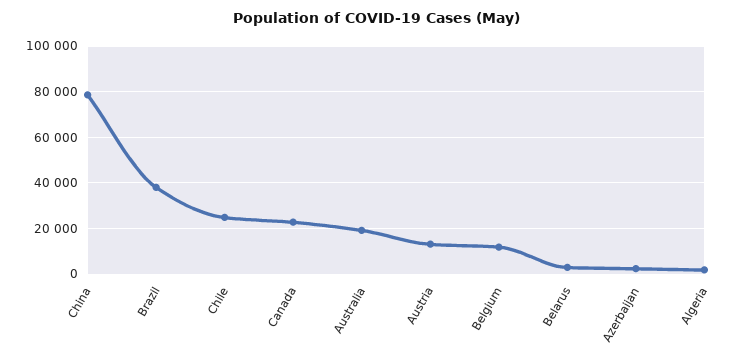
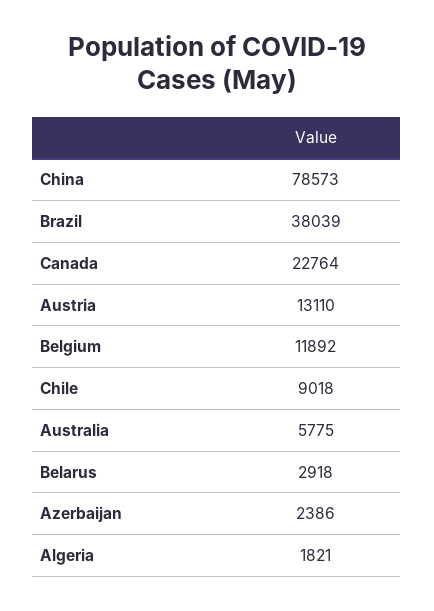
Chile: 25000 -> 9018
Australia: 20000 -> 5775

